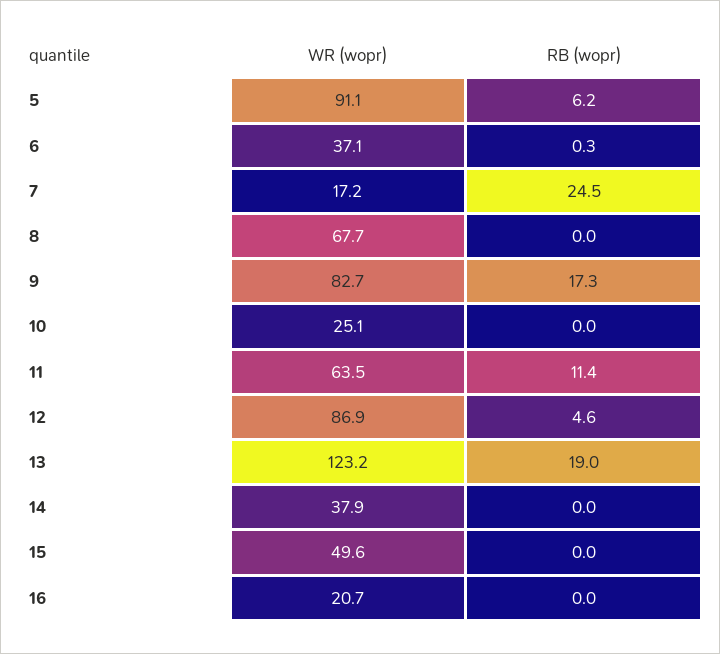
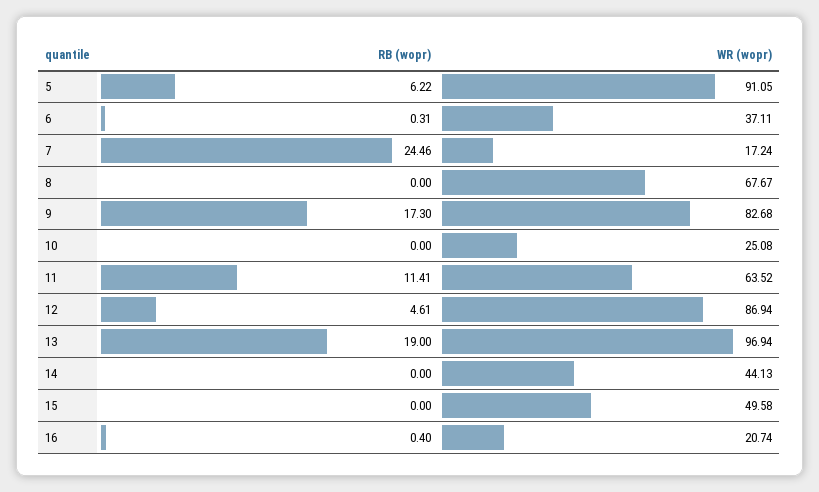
WR (wopr), 13: 123.2 -> 96.94
WR (wopr), 14: 37.9 -> 44.13
RB (wopr), 16: 0 -> 0.4

